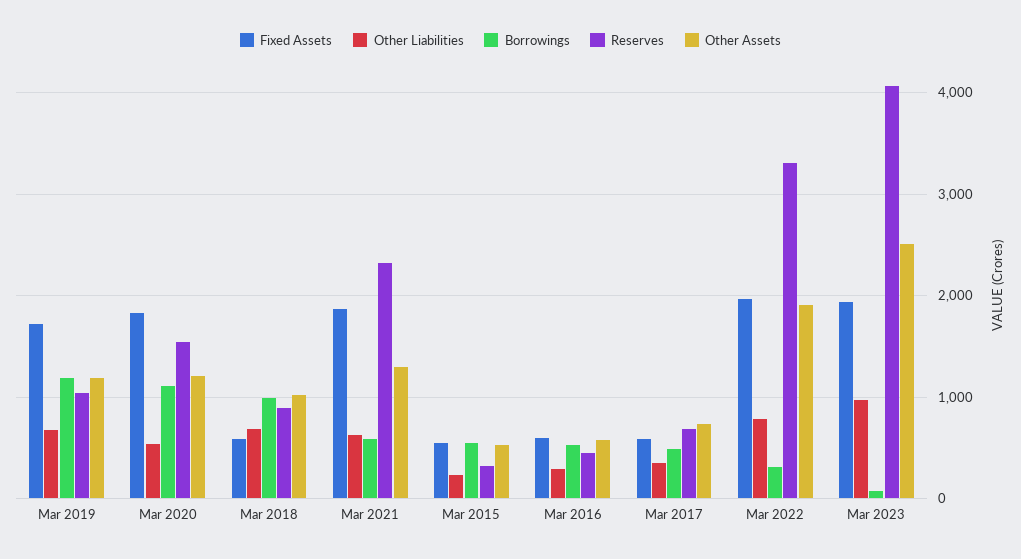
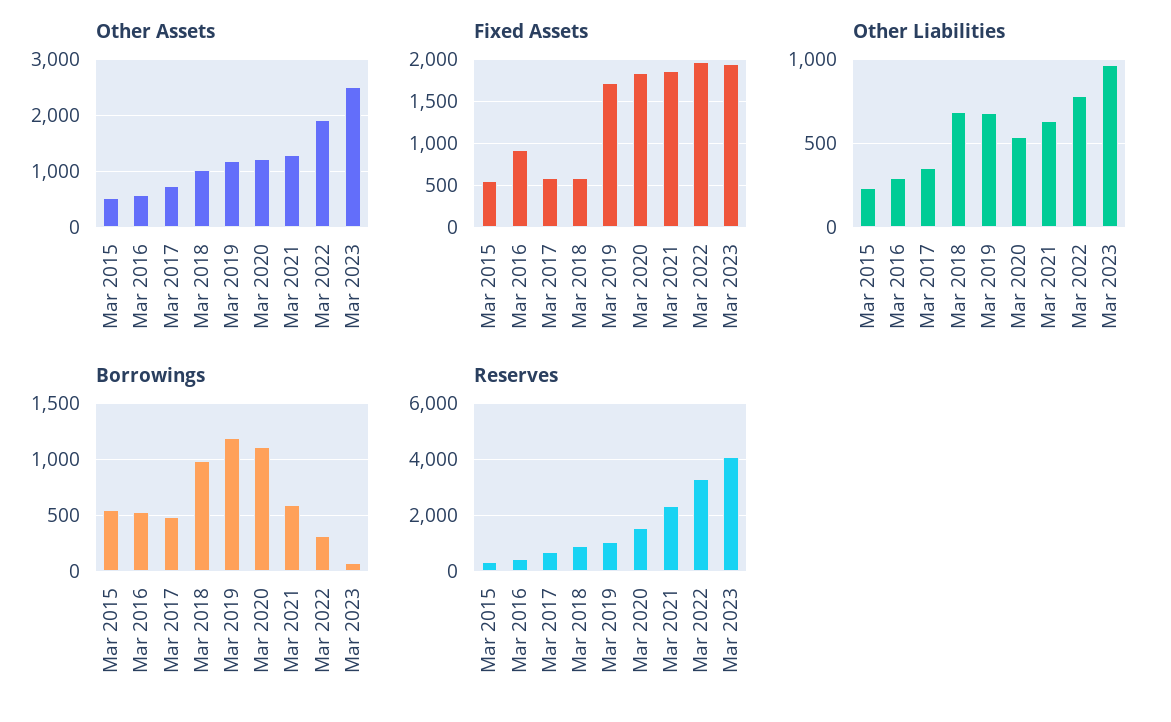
Fixed Assets, Mar 2016: 600 -> 900

